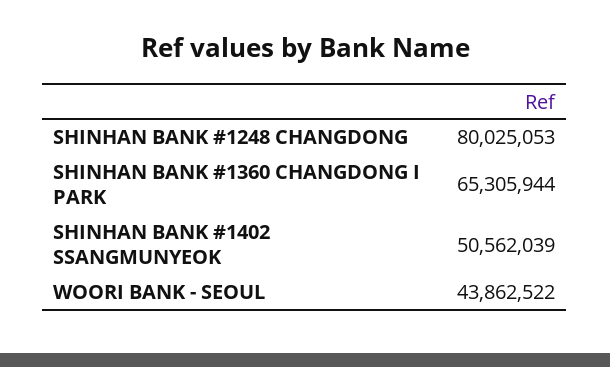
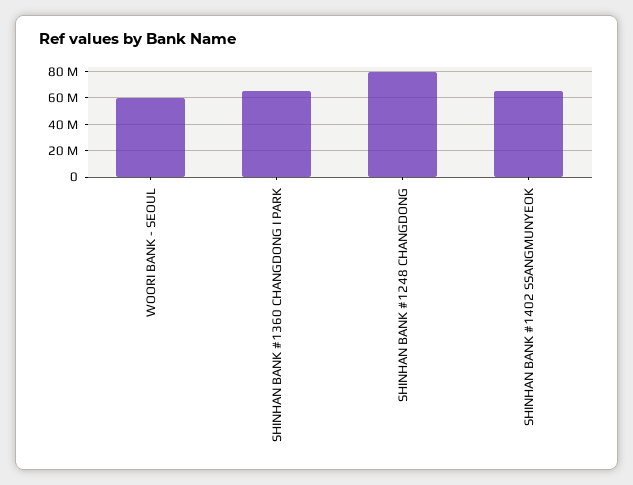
SHINHAN BANK #1402 SSANGMUNYEOK: 50562039 -> 65000000
WOORI BANK - SEOUL: 43862522 -> 60000000

